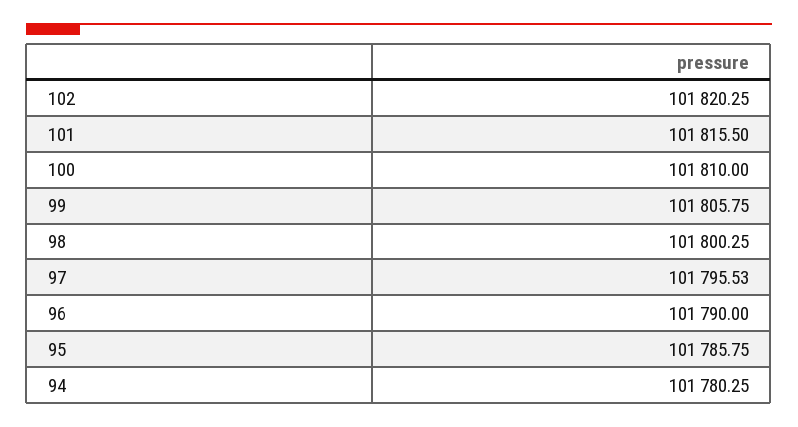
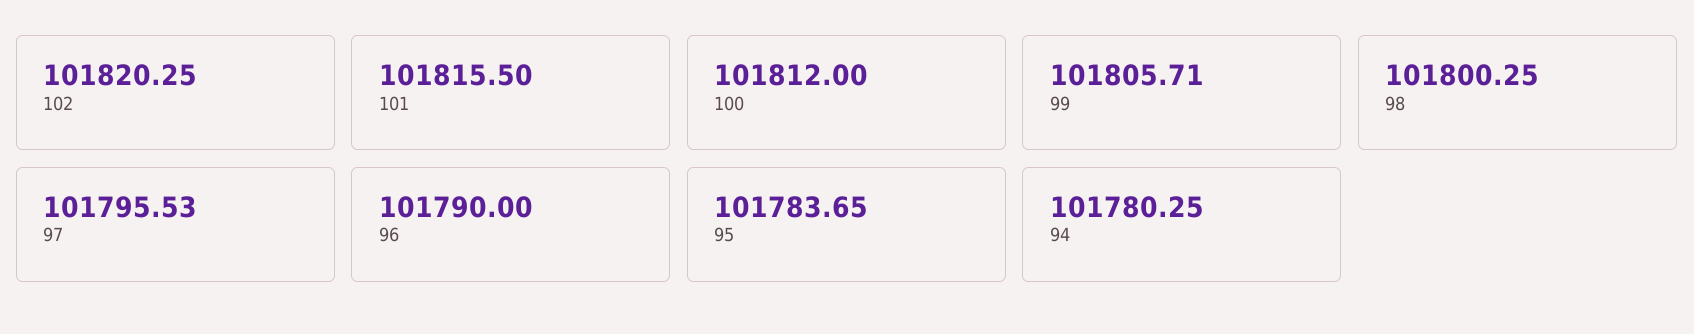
100: 101810 -> 101812
99: 101805.75 -> 101805.71
95: 101785.75 -> 101783.65

